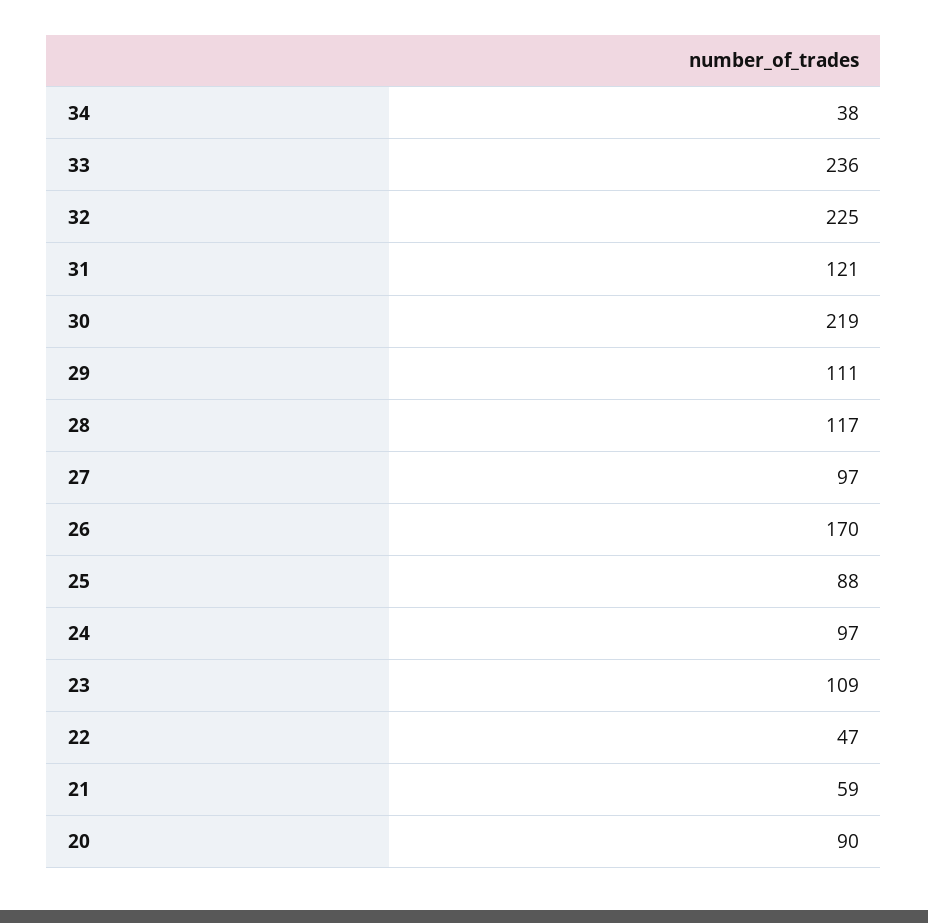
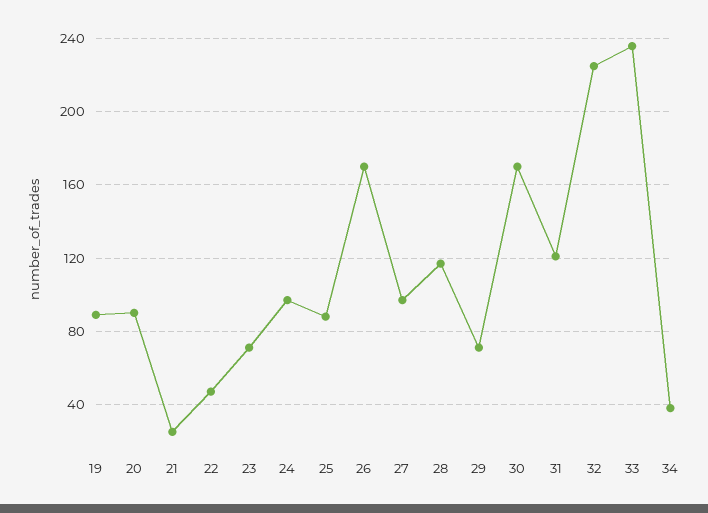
30: 219 -> 170
29: 111 -> 70
23: 109 -> 70
21: 59 -> 25
19: none -> 90

